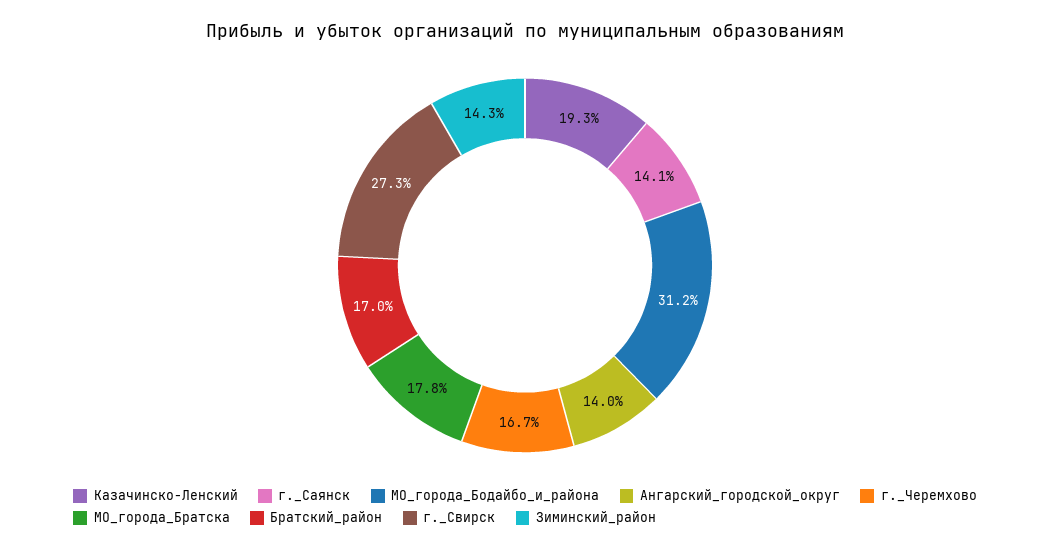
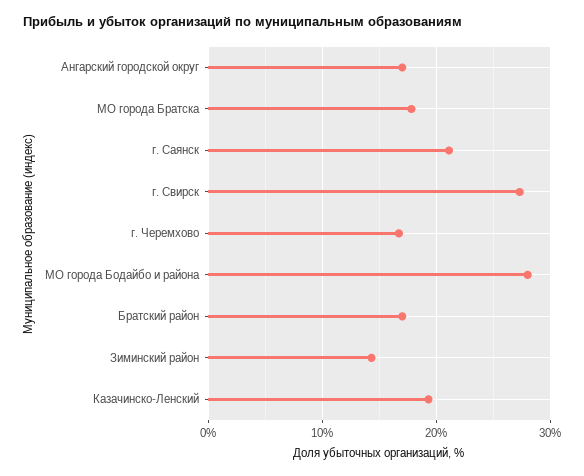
г._Саянск: 14.1 -> 21
МО_города_Бодайбо_и_района: 31.2 -> 28
Ангарский_городской_округ: 14 -> 17

